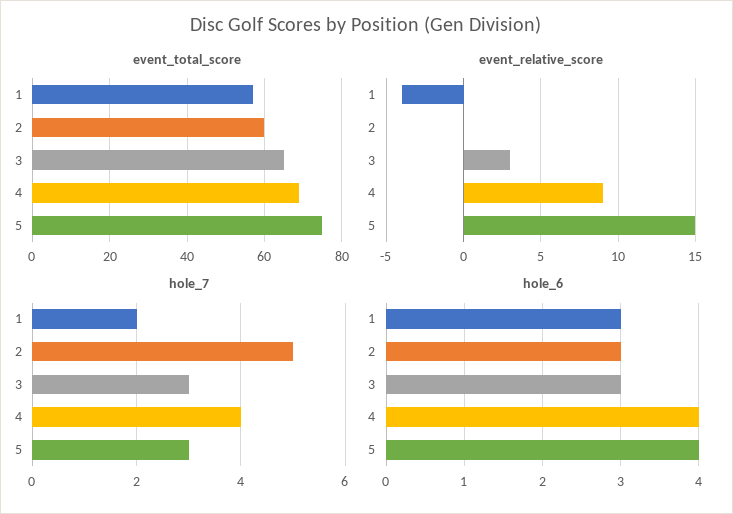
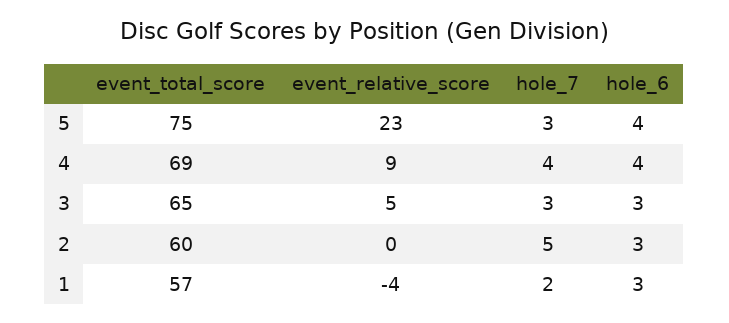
event_relative_score, 3: 3 -> 5
event_relative_score, 5: 15 -> 23

